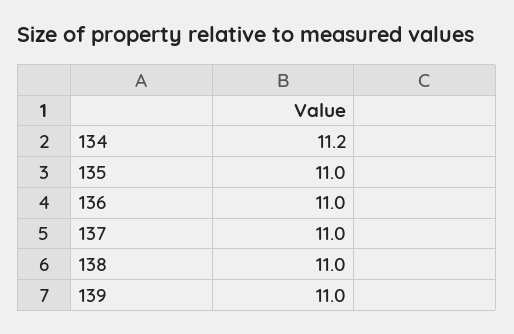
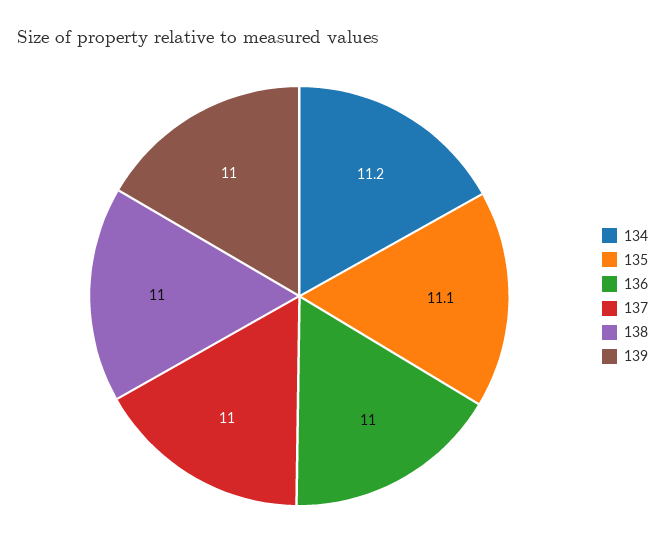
135: 11 -> 11.1

